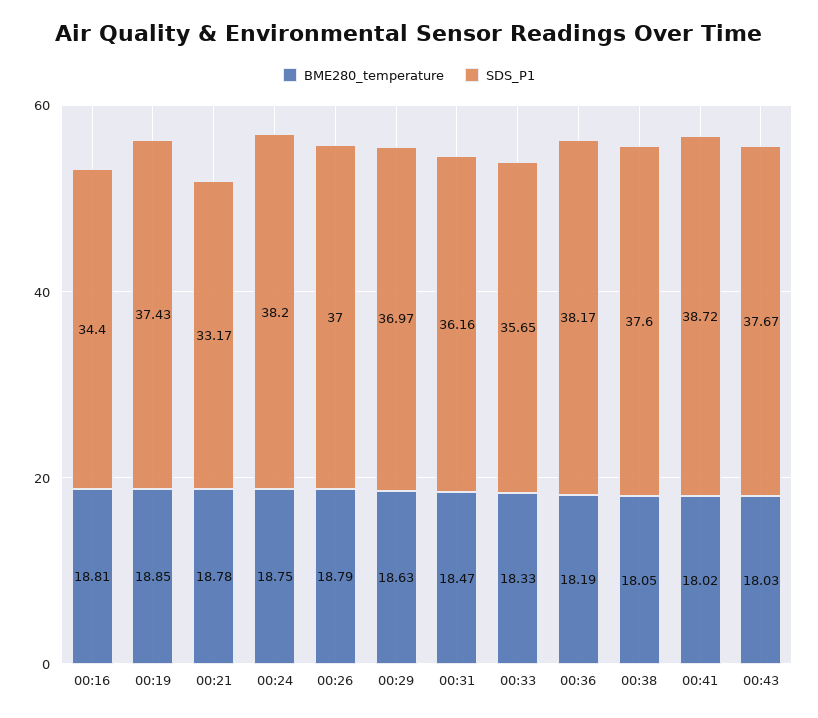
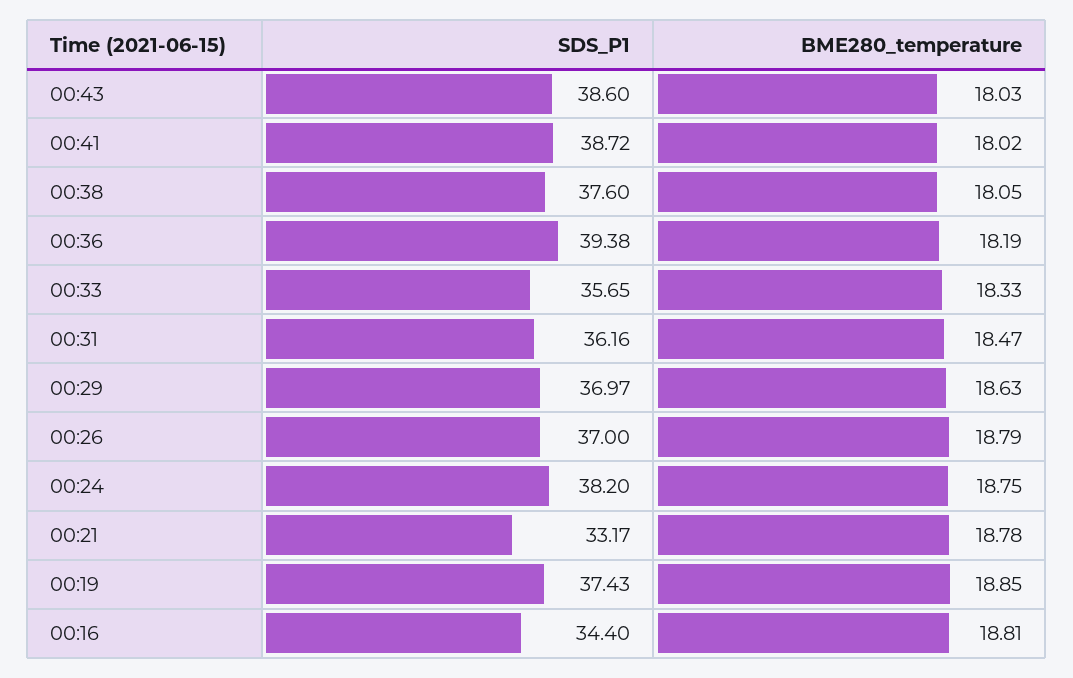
SDS_P1, 00:36: 38.17 -> 39.38
SDS_P1, 00:43: 37.67 -> 38.6

